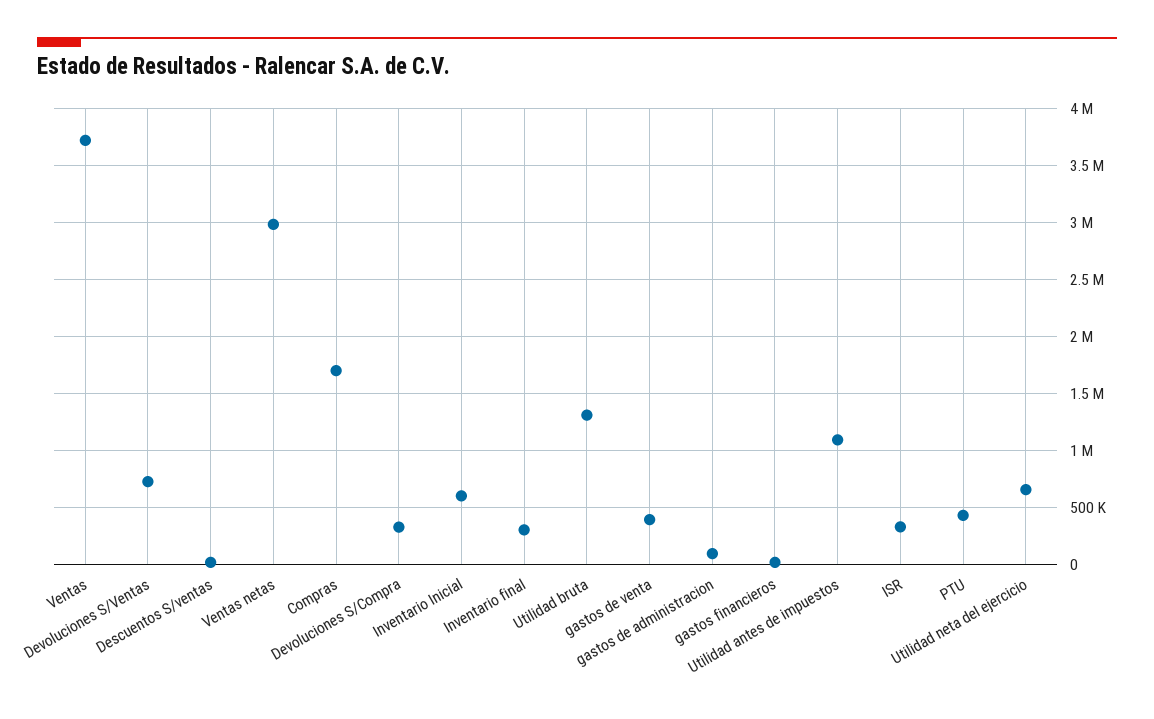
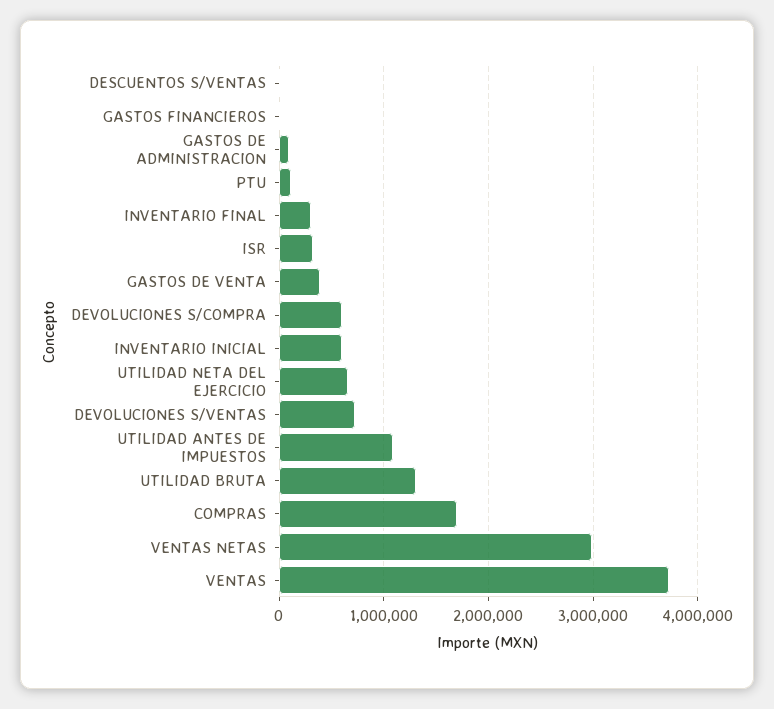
Devoluciones S/Compra: 300000 -> 600000
PTU: 400000 -> 100000

